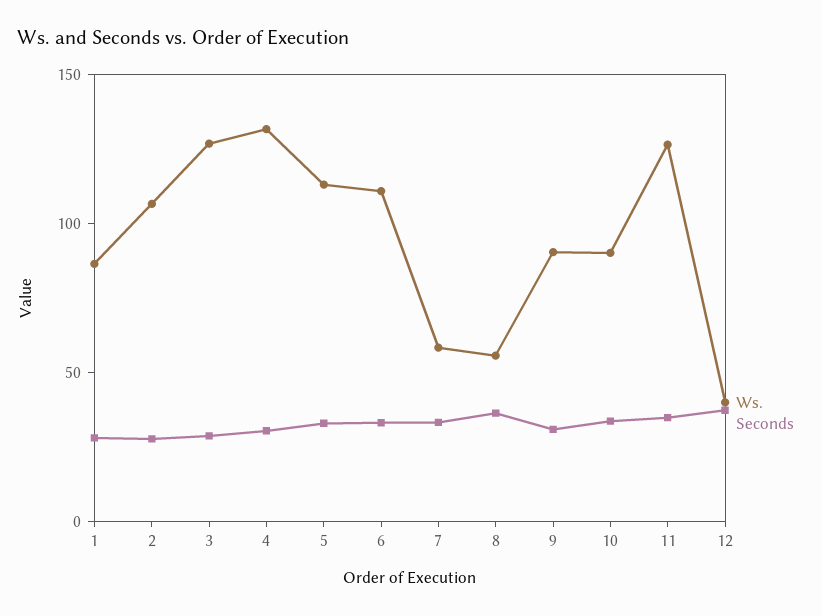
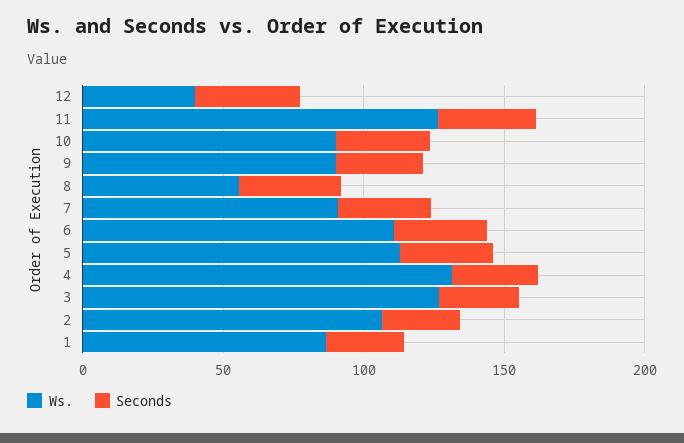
Ws., 7: 60 -> 90

